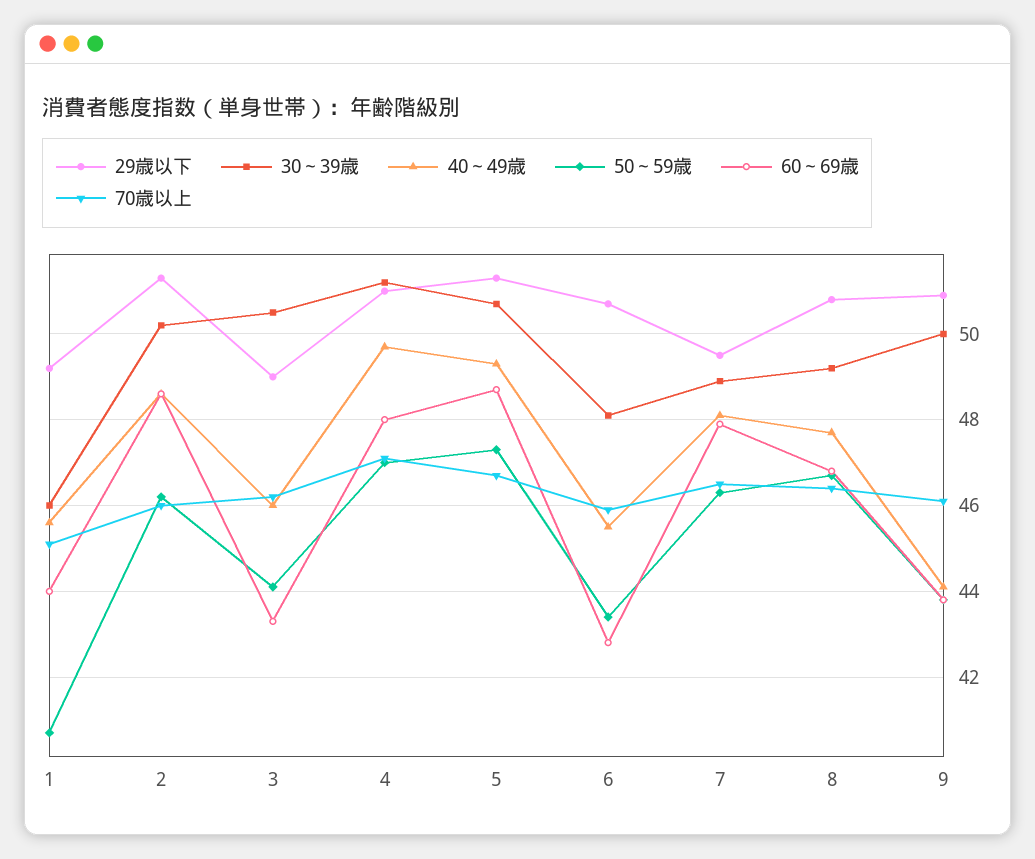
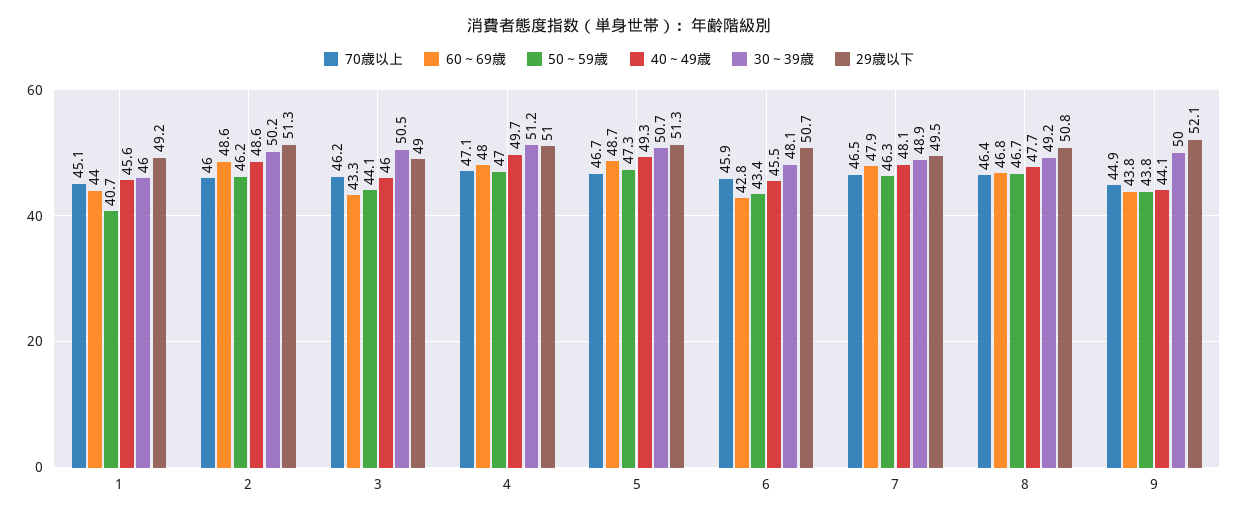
29歳以下, 9: 51 -> 52.1
70歳以上, 9: 46 -> 44.9

